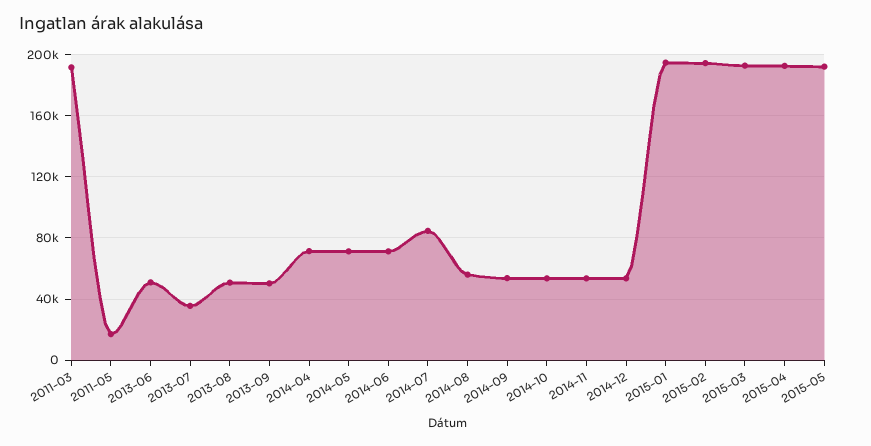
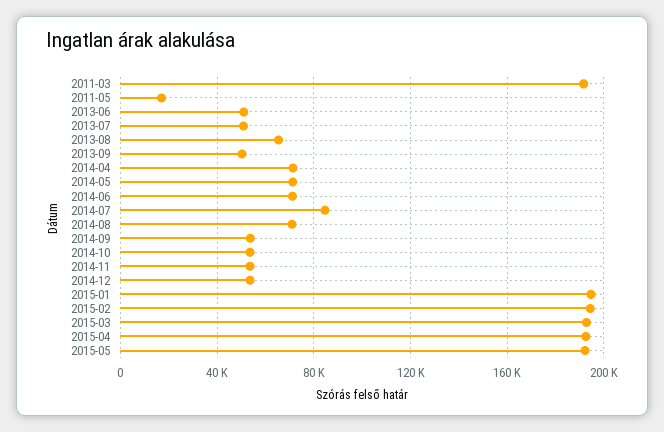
2013-07: 35000 -> 50000
2013-08: 50000 -> 65000
2014-08: 55000 -> 70000

